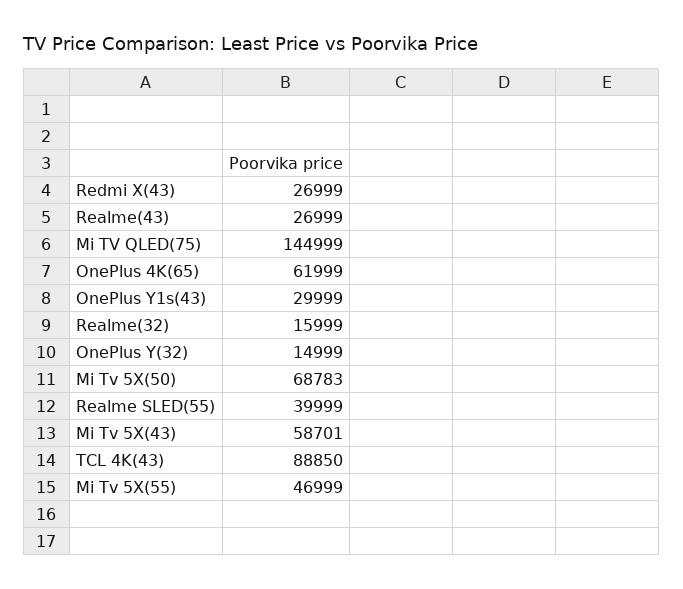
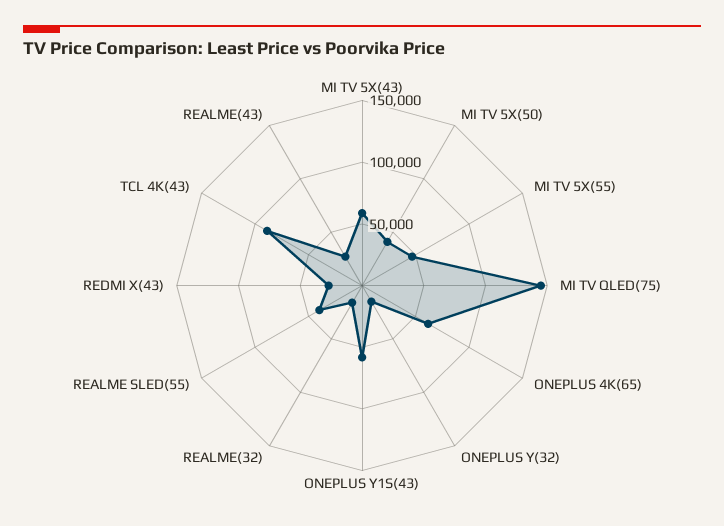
OnePlus Y1s(43): 29999 -> 60000
Mi Tv 5X(50): 68783 -> 40000

